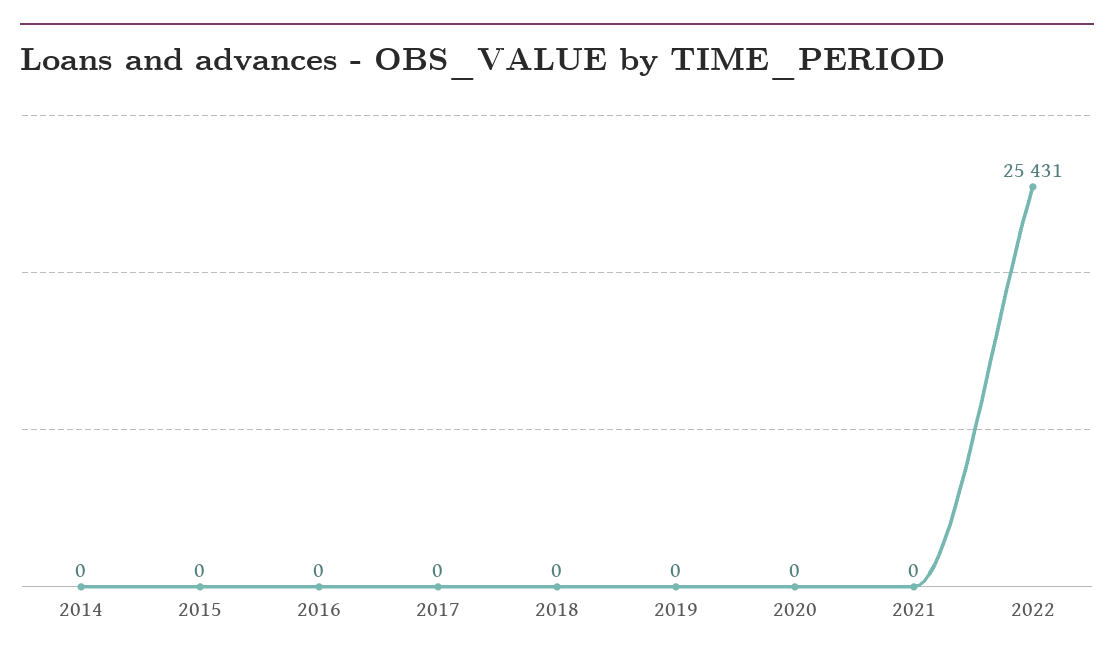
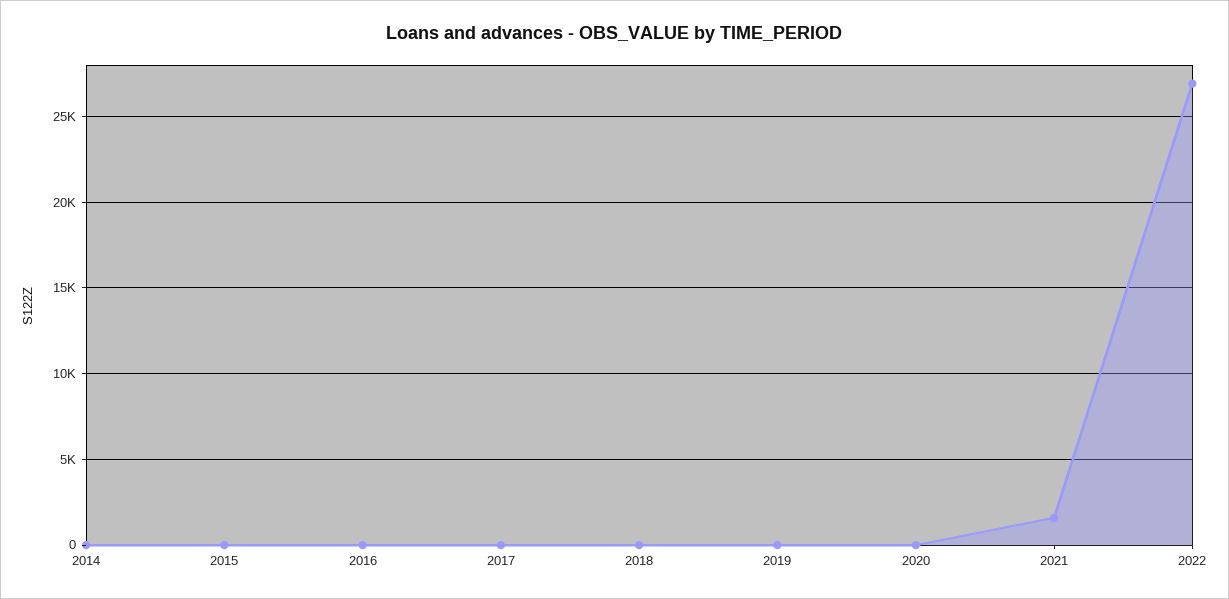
2021: 0 -> 1500
2022: 25431 -> 27000

